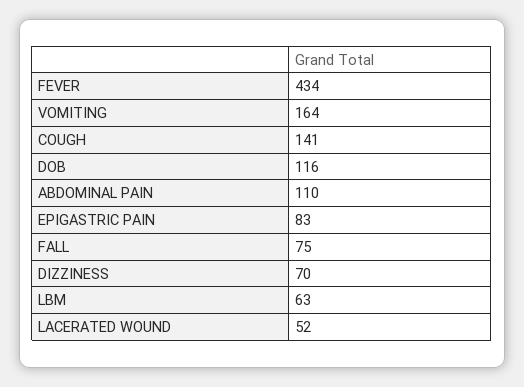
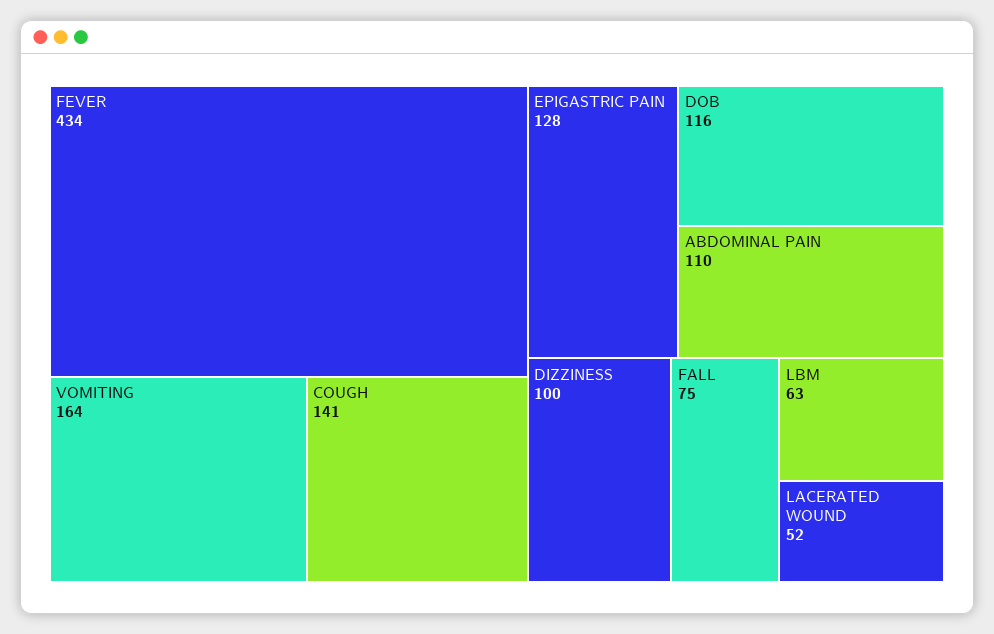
EPIGASTRIC PAIN: 83 -> 128
DIZZINESS: 70 -> 100

